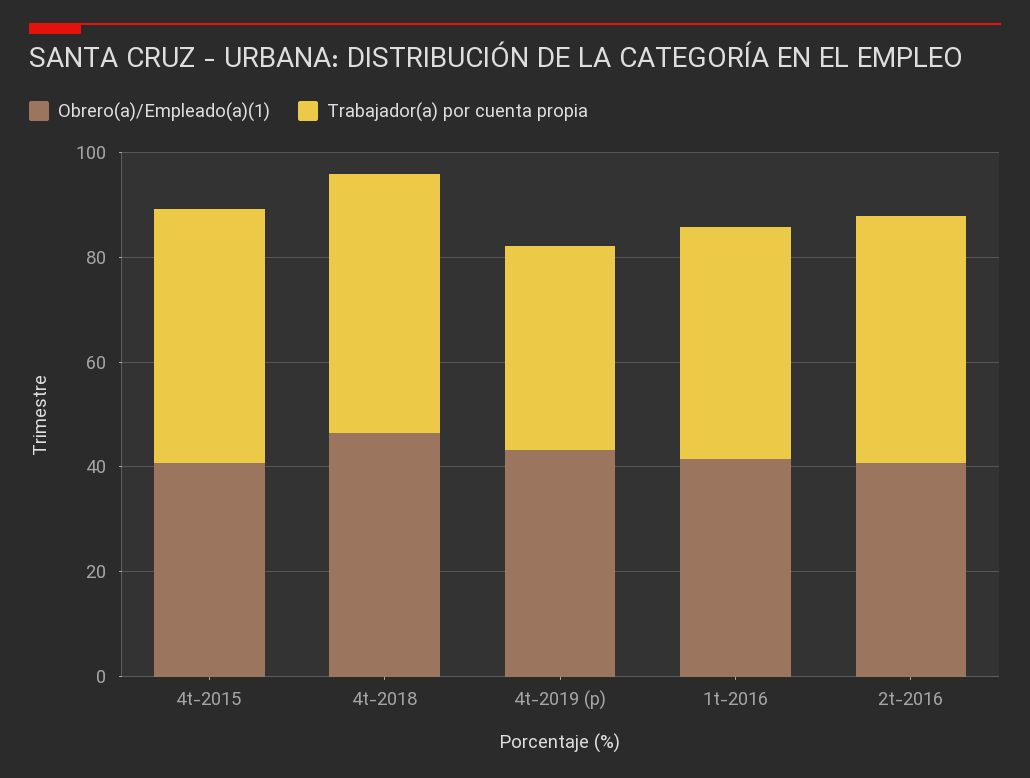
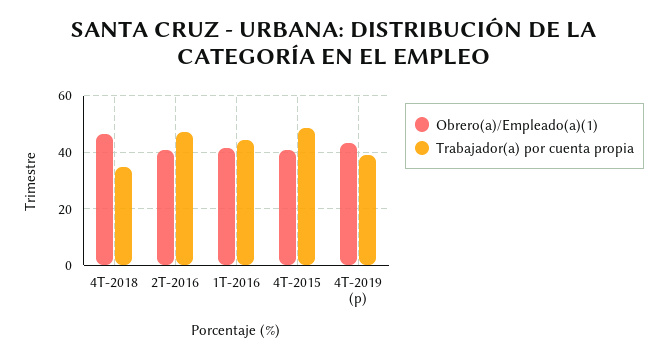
Trabajador(a) por cuenta propia, 4t-2018: 50 -> 35

